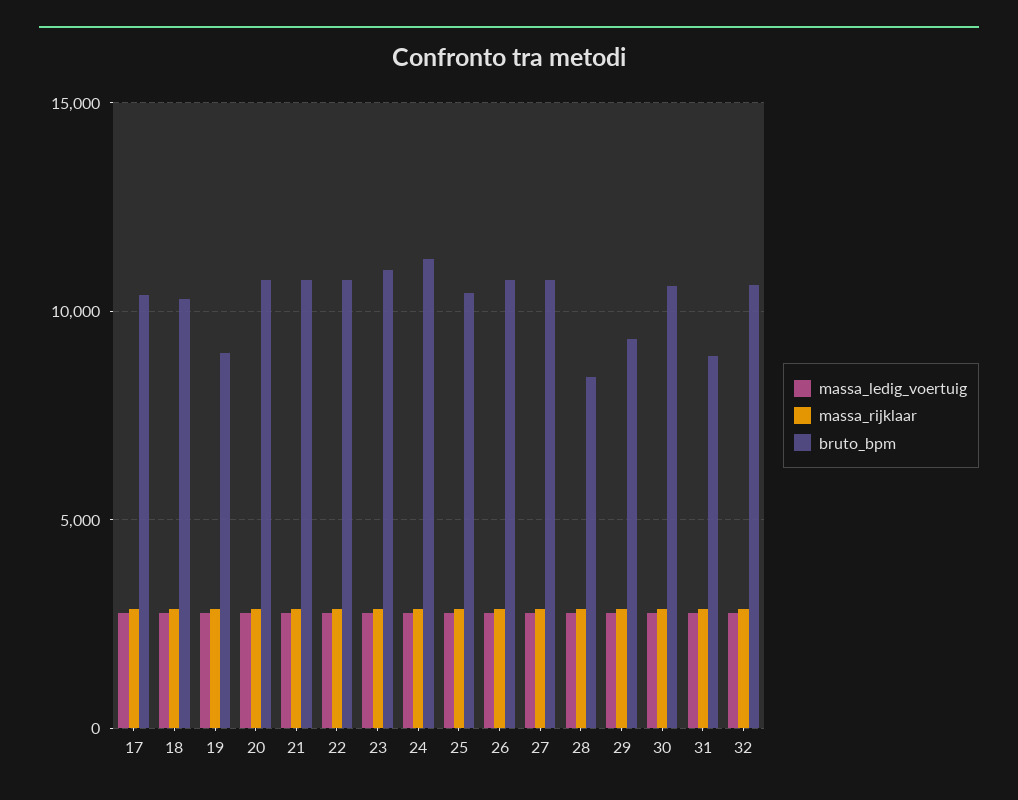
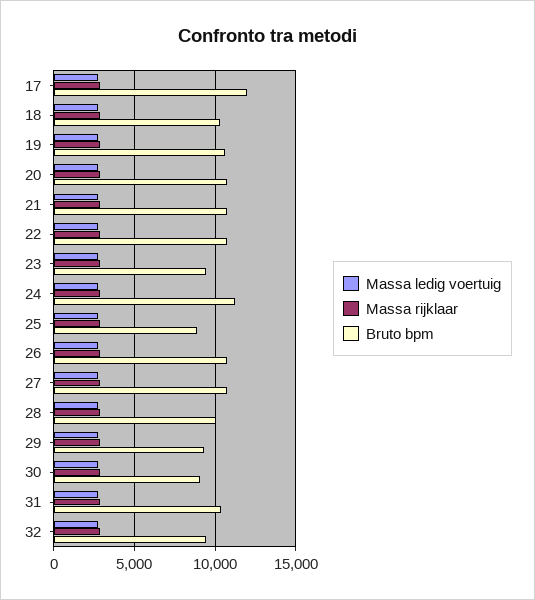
bruto_bpm, 17: 10500 -> 12000
bruto_bpm, 19: 9000 -> 10500
bruto_bpm, 23: 11000 -> 9500
bruto_bpm, 25: 10500 -> 9000
bruto_bpm, 28: 8500 -> 10000
bruto_bpm, 30: 10500 -> 9000
bruto_bpm, 31: 9000 -> 10500
bruto_bpm, 32: 10500 -> 9500

